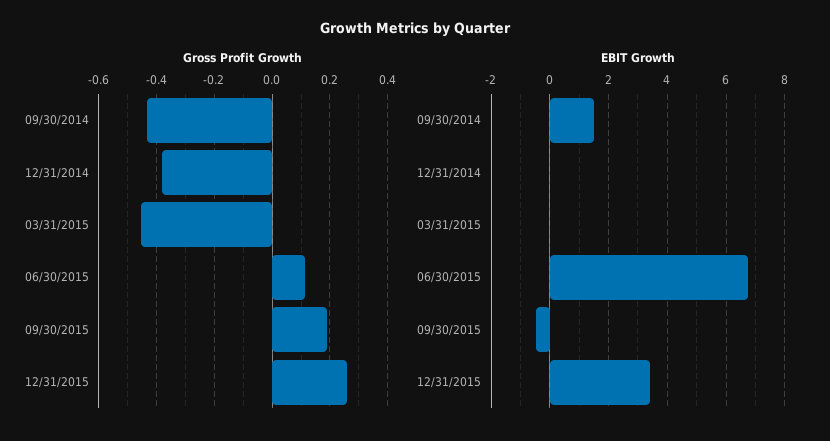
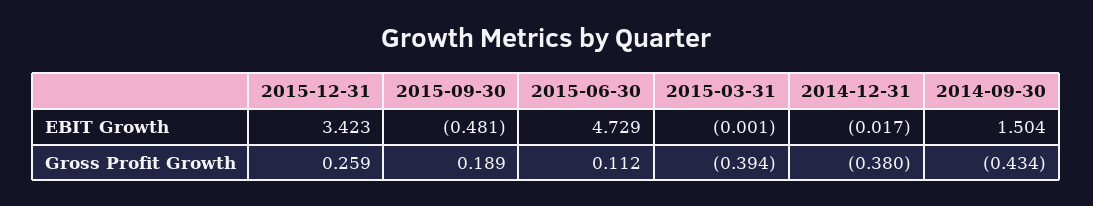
Gross Profit Growth, 03/31/2015: -0.45 -> -0.394
EBIT Growth, 06/30/2015: 6.75 -> 4.729

